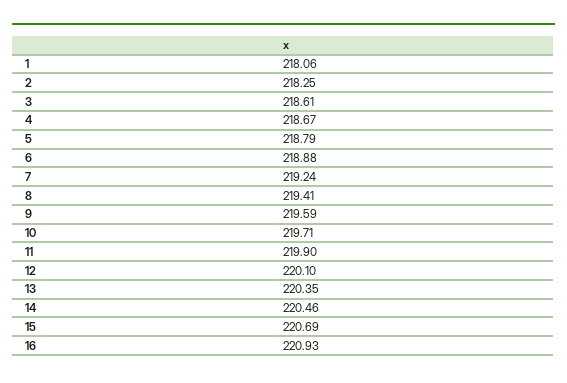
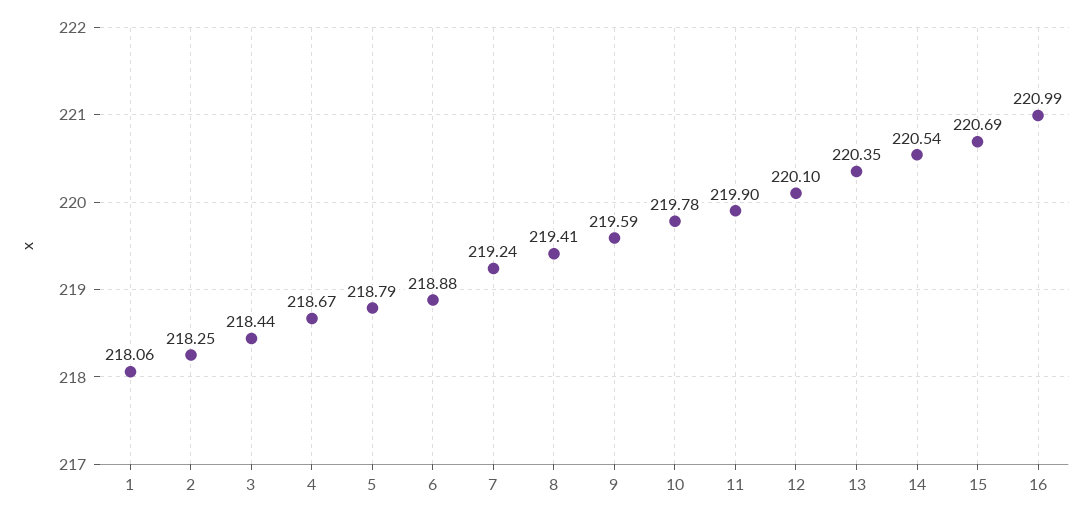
3: 218.61 -> 218.44
10: 219.71 -> 219.78
14: 220.46 -> 220.54
16: 220.93 -> 220.99

